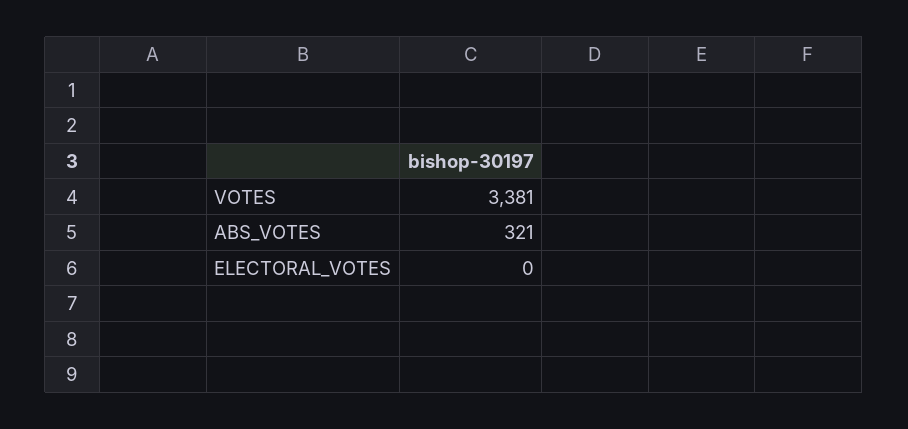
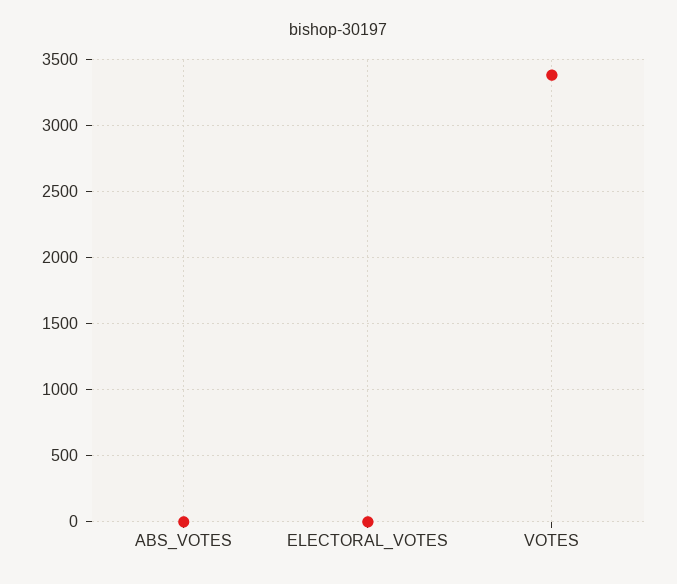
ABS_VOTES: 321 -> 0

